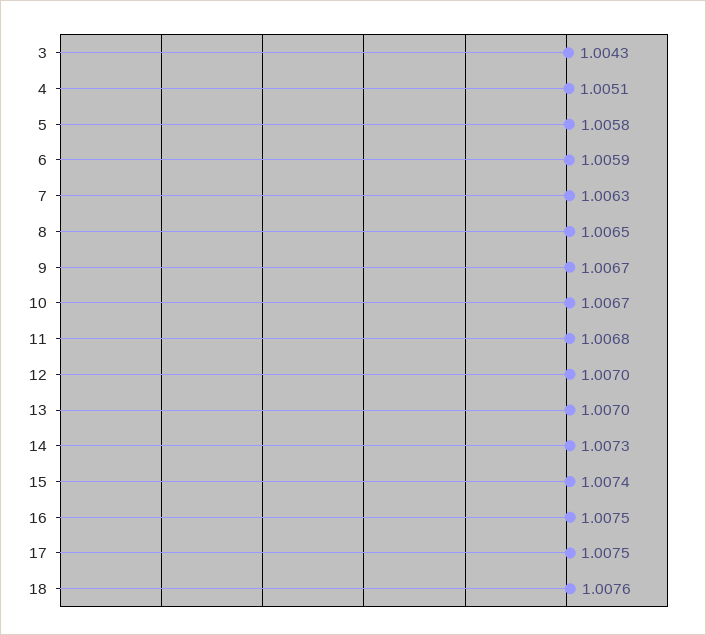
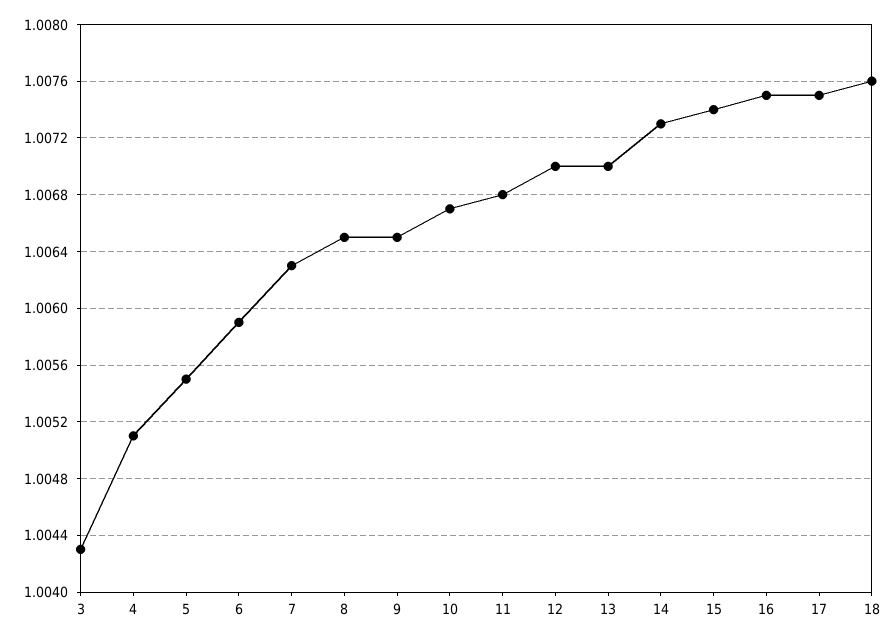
5: 1.0058 -> 1.0055
9: 1.0067 -> 1.0065

